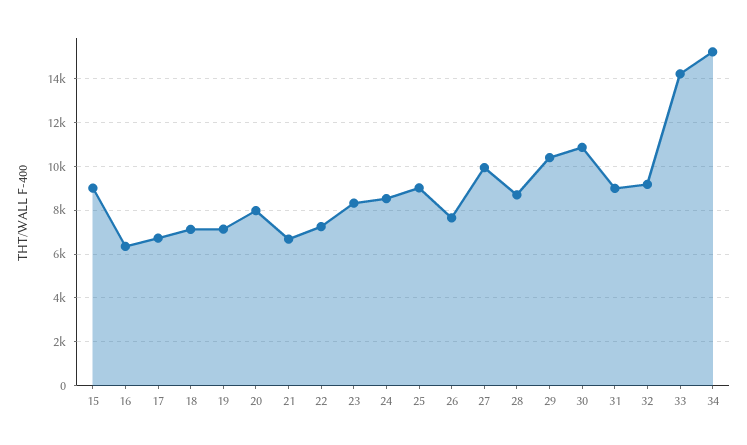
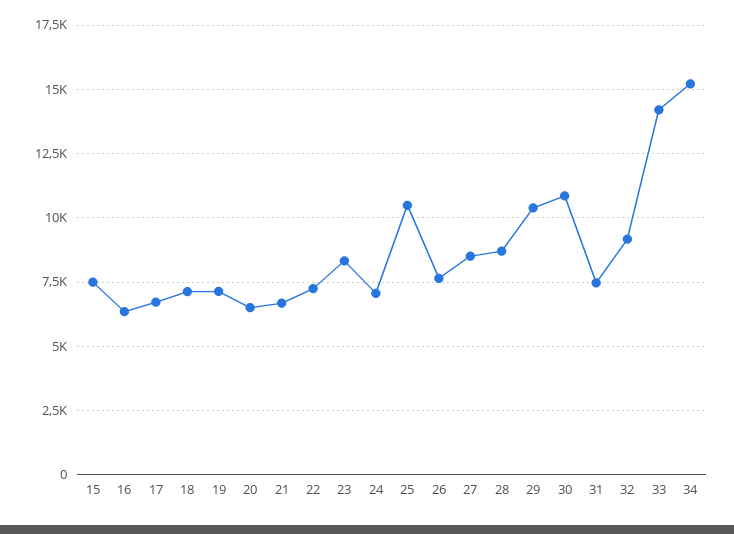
15: 9000 -> 7500
20: 8000 -> 6500
24: 8500 -> 7000
25: 9000 -> 10500
27: 10000 -> 8500
31: 9000 -> 7500

